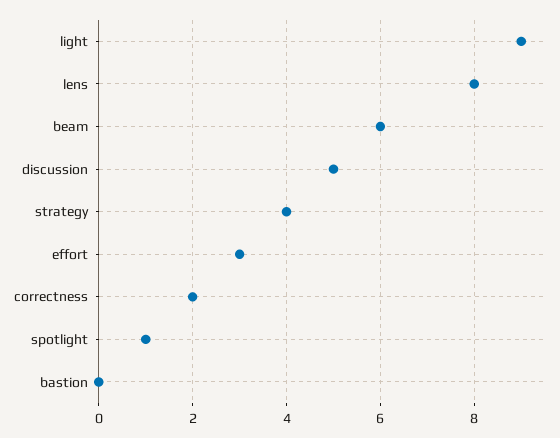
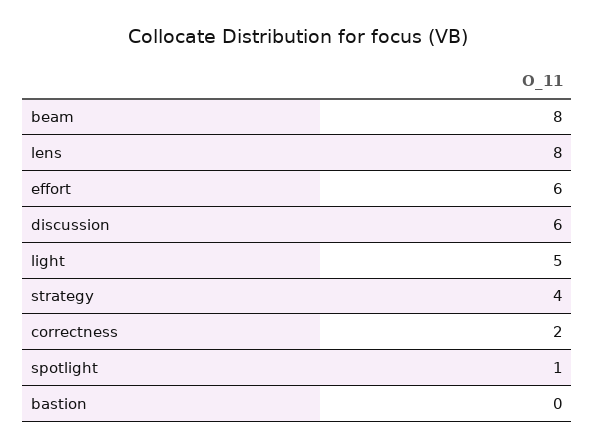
light: 9 -> 5
beam: 6 -> 8
discussion: 5 -> 6
effort: 3 -> 6

